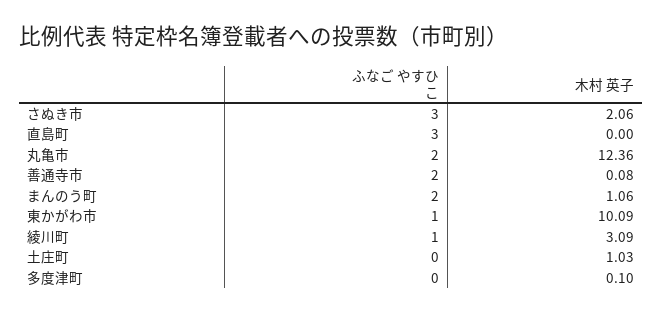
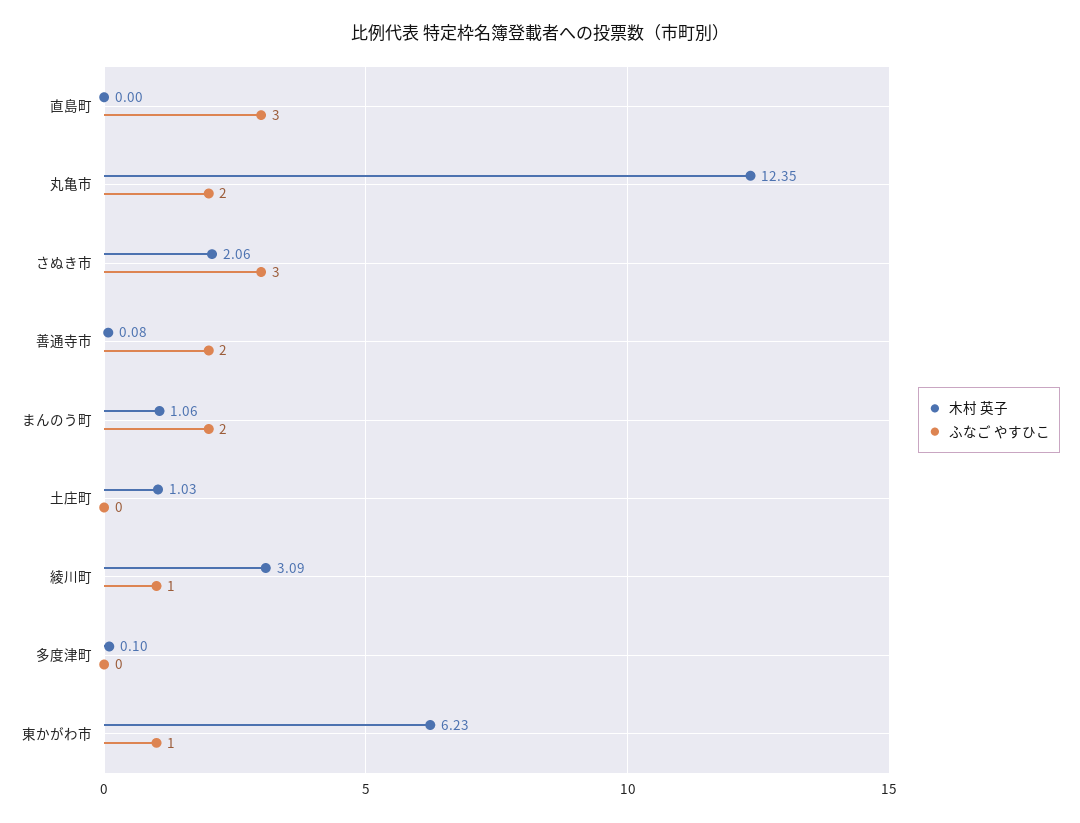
木村 英子, 丸亀市: 12.36 -> 12.35
木村 英子, 東かがわ市: 10.09 -> 6.23

